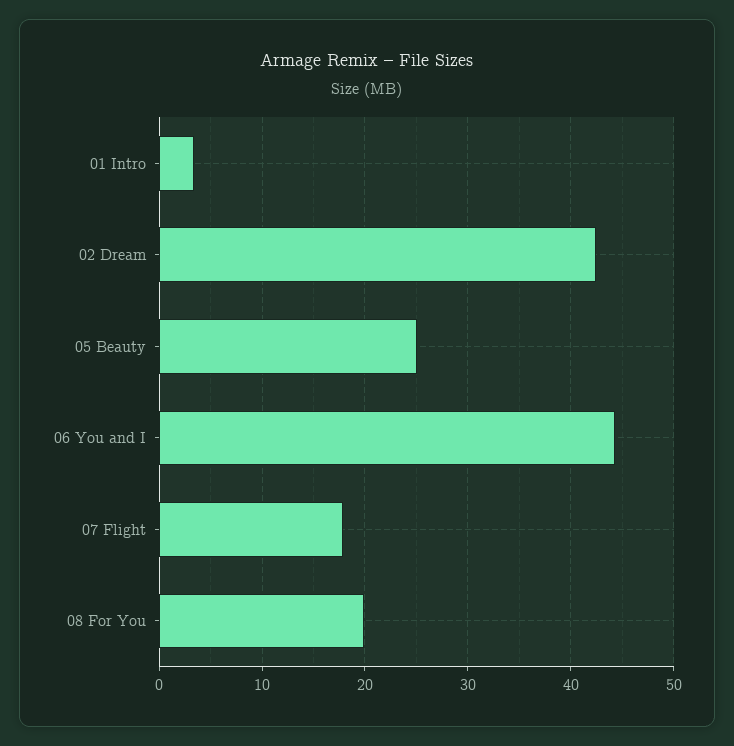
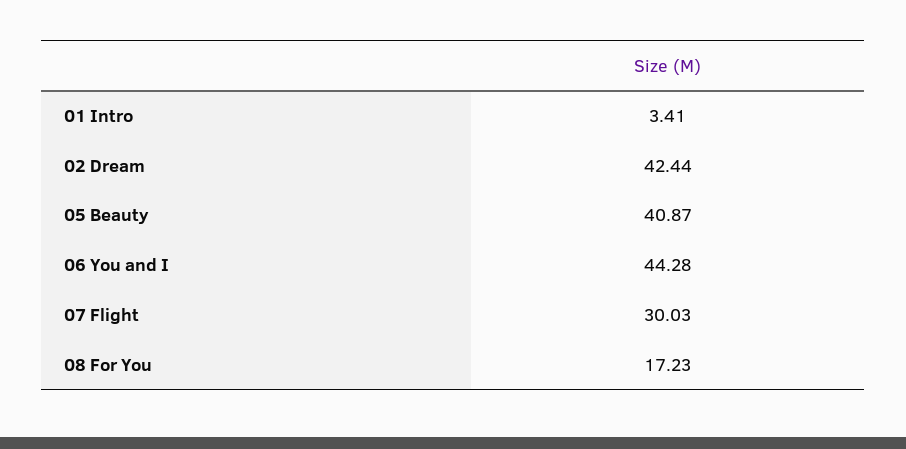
05 Beauty: 25 -> 40.87
07 Flight: 18 -> 30.03
08 For You: 20 -> 17.23

